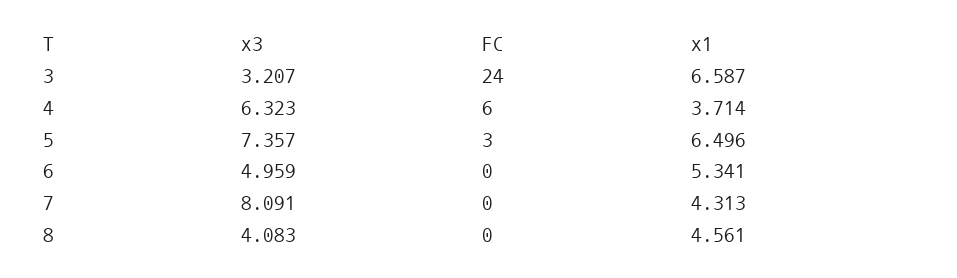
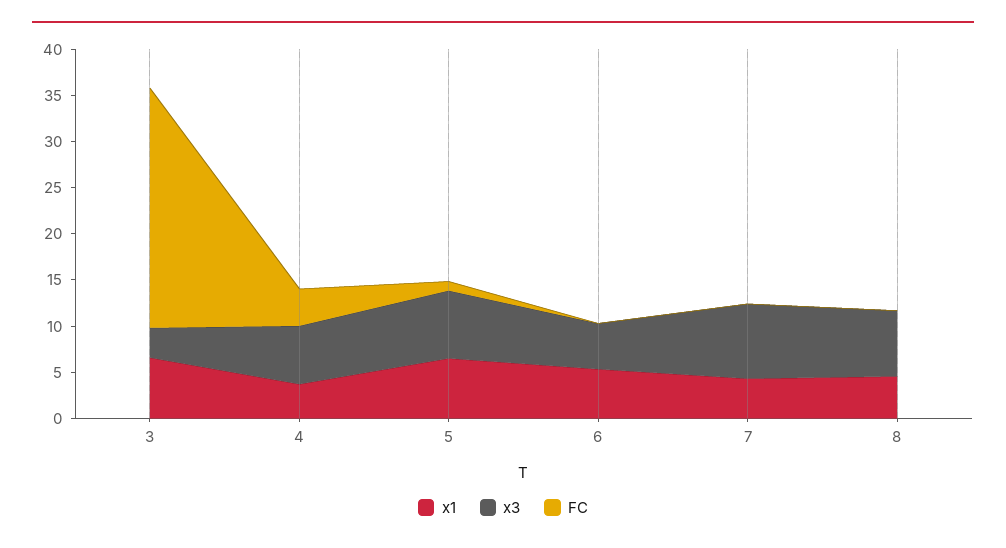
FC, 3: 24 -> 26
FC, 4: 6 -> 4
FC, 5: 3 -> 1
x3, 8: 4.083 -> 7

